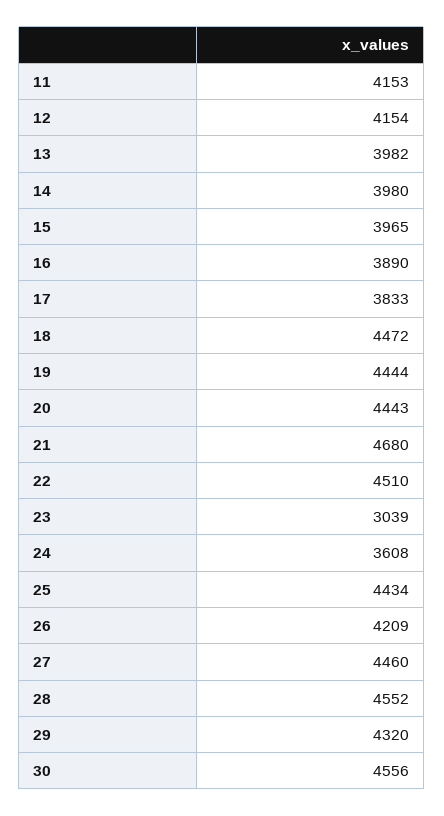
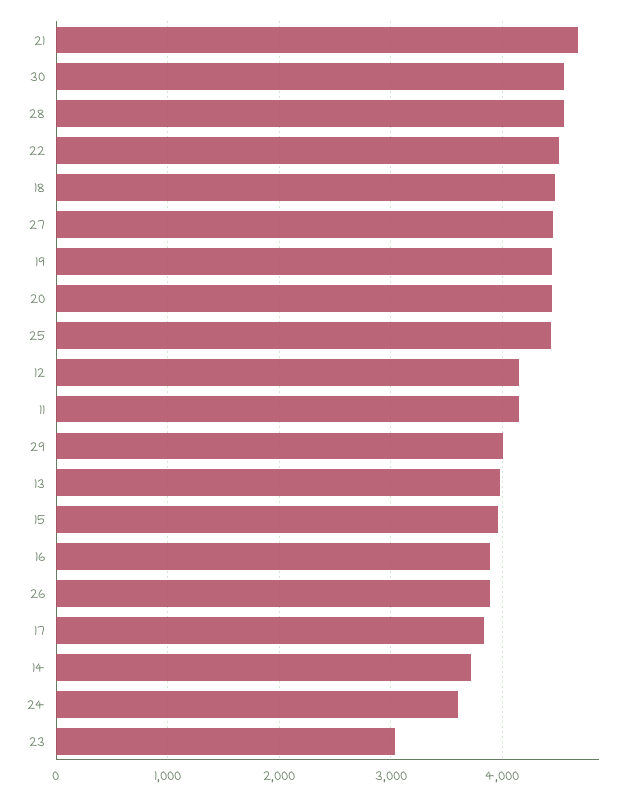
14: 3980 -> 3700
26: 4209 -> 3900
29: 4320 -> 4000

